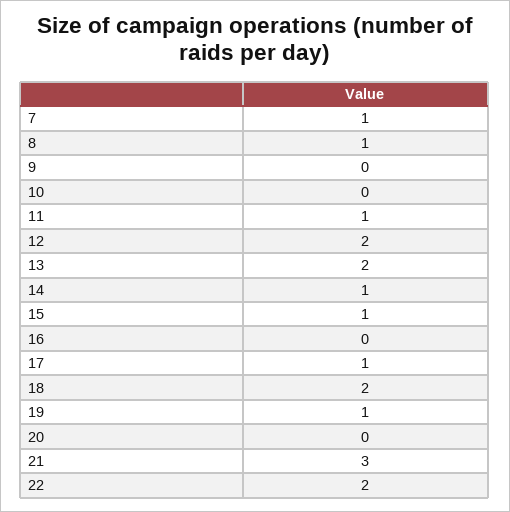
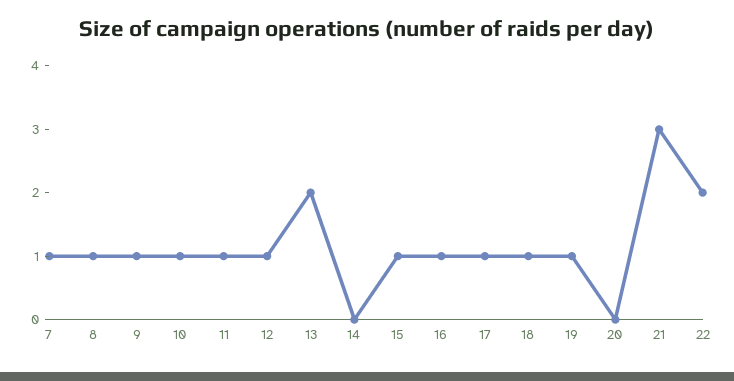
9: 0 -> 1
10: 0 -> 1
12: 2 -> 1
14: 1 -> 0
16: 0 -> 1
18: 2 -> 1

